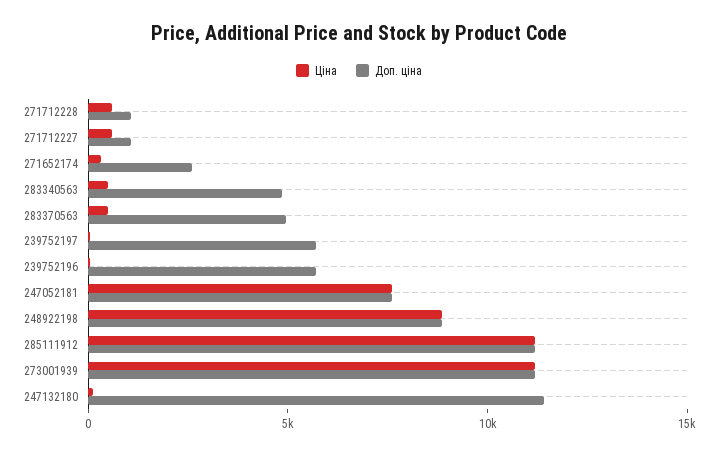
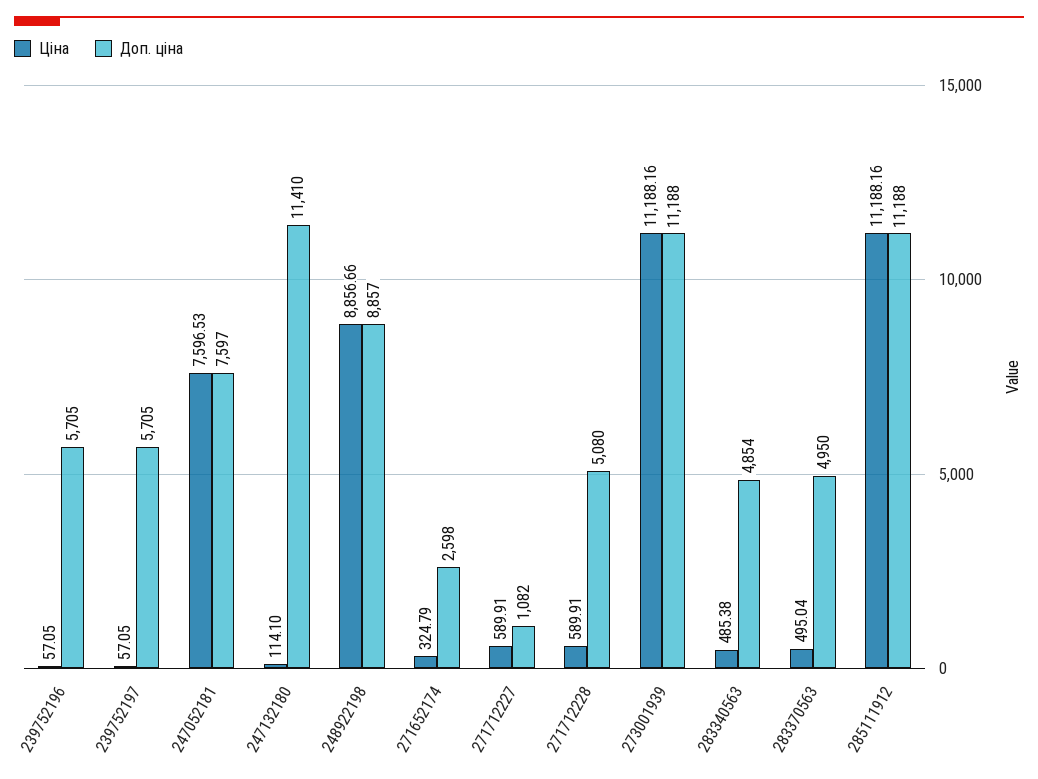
Доп. ціна, 271712228: 1000 -> 5080

